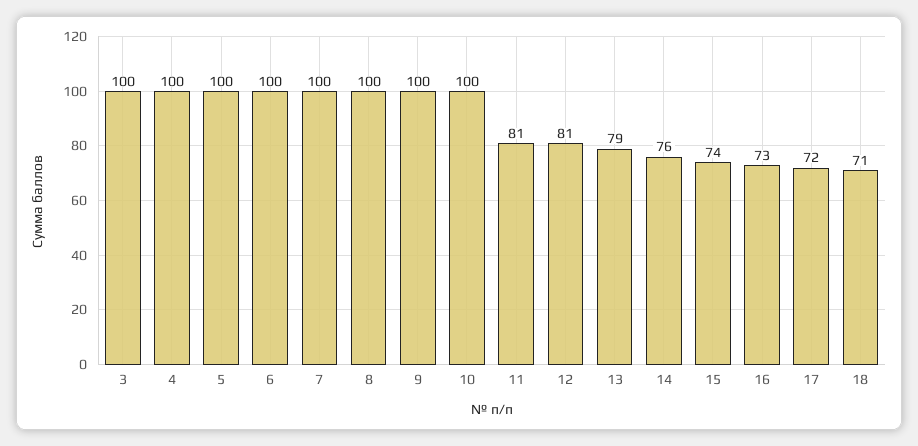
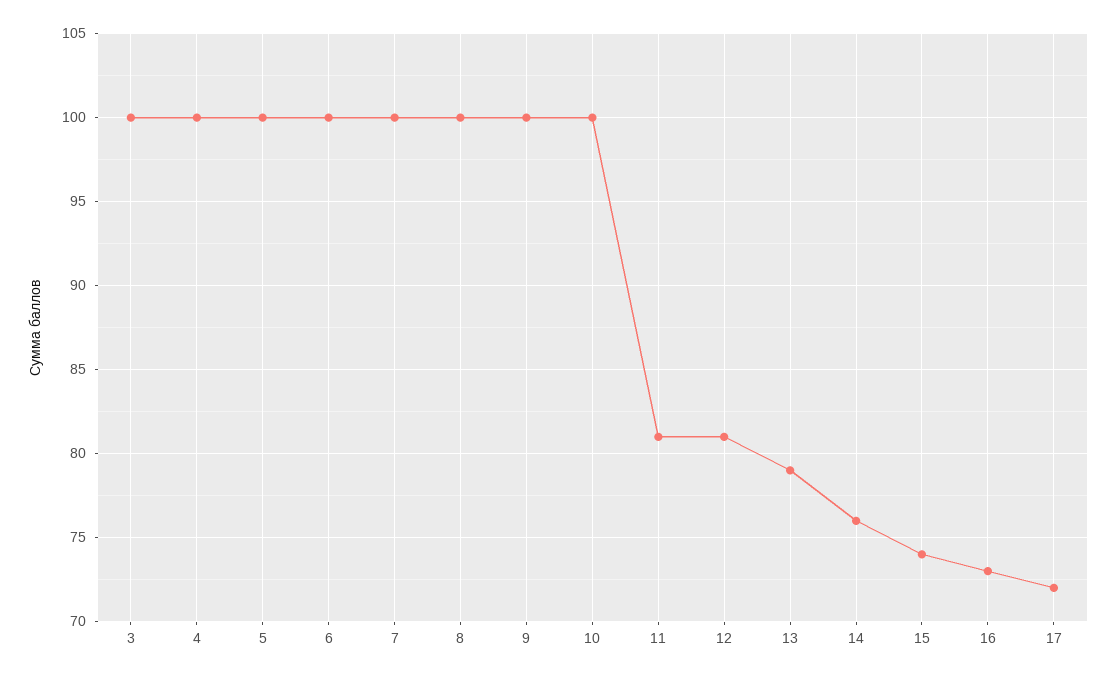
18: 71 -> none

